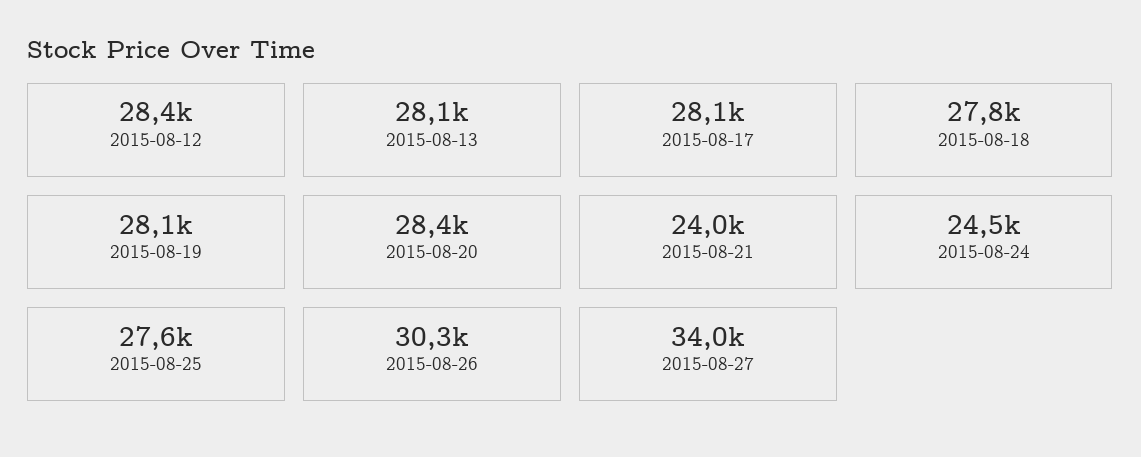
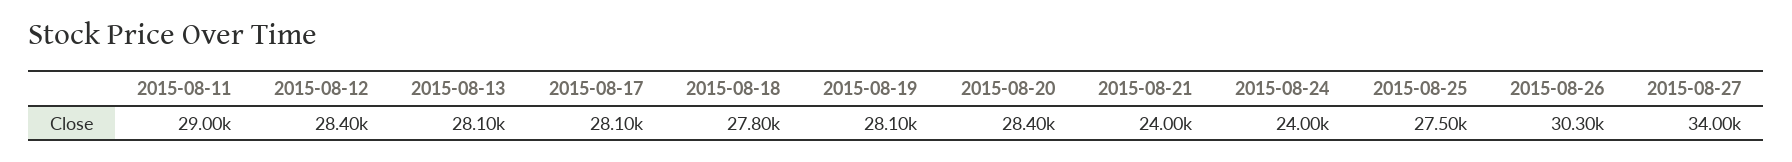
2015-08-24: 24500 -> 24000
2015-08-25: 27600 -> 27500
2015-08-11: none -> 29000

